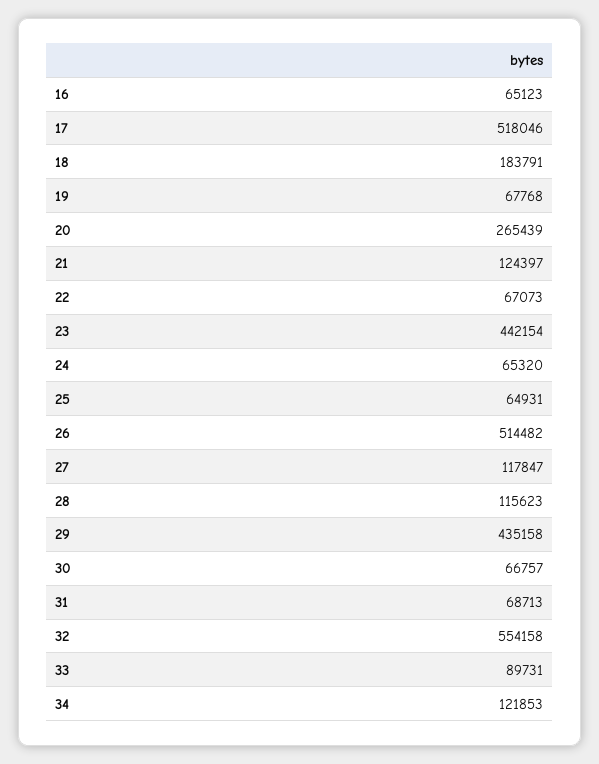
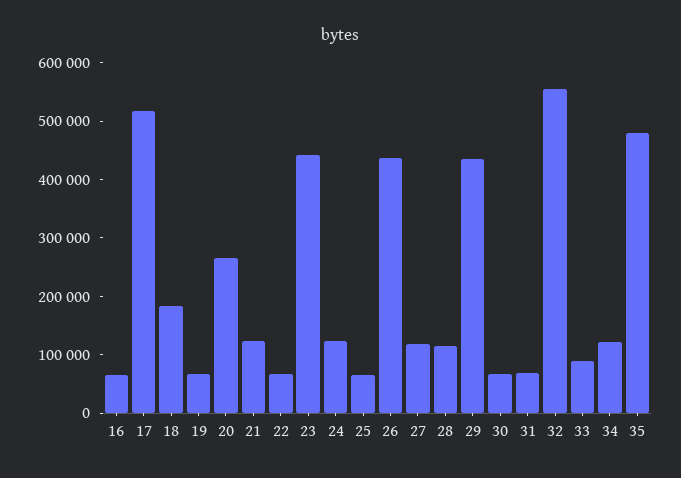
24: 65320 -> 120000
26: 514482 -> 440000
35: none -> 480000

